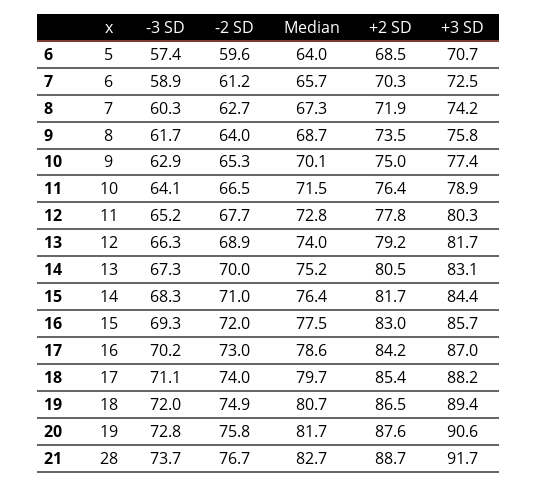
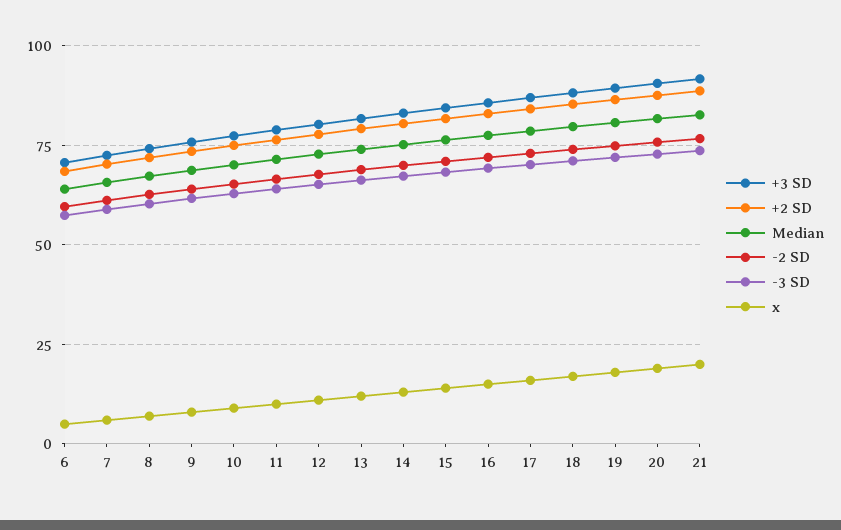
x, 21: 28 -> 20

